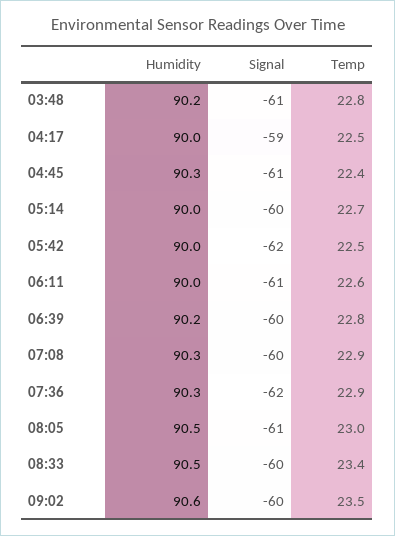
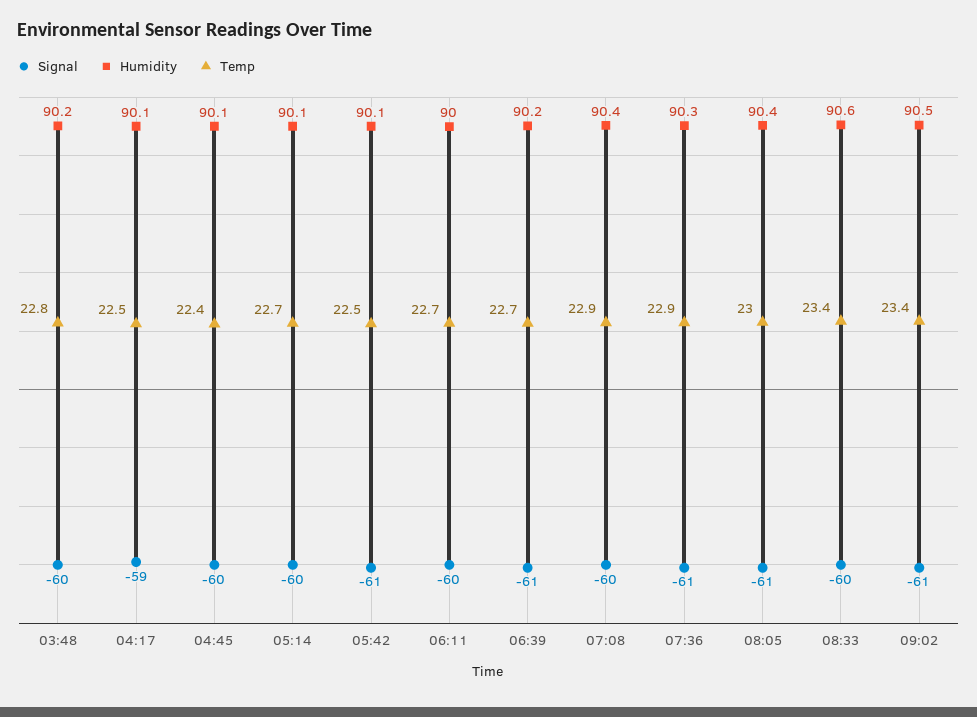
Signal, 03:48: -61 -> -60
Humidity, 04:17: 90 -> 90.1
Humidity, 04:45: 90.3 -> 90.1
Signal, 04:45: -61 -> -60
Humidity, 05:14: 90 -> 90.1
Humidity, 05:42: 90 -> 90.1
Signal, 05:42: -62 -> -61
Signal, 06:11: -61 -> -60
Temp, 06:11: 22.6 -> 22.7
Signal, 06:39: -60 -> -61
Temp, 06:39: 22.8 -> 22.7
Humidity, 07:08: 90.3 -> 90.4
Signal, 07:36: -62 -> -61
Humidity, 08:05: 90.5 -> 90.4
Humidity, 08:33: 90.5 -> 90.6
Humidity, 09:02: 90.6 -> 90.5
Signal, 09:02: -60 -> -61
Temp, 09:02: 23.5 -> 23.4

